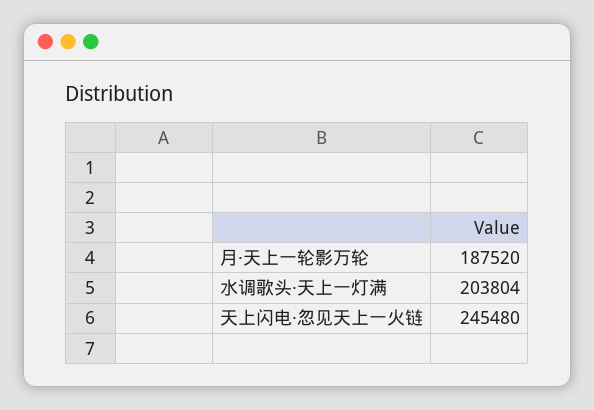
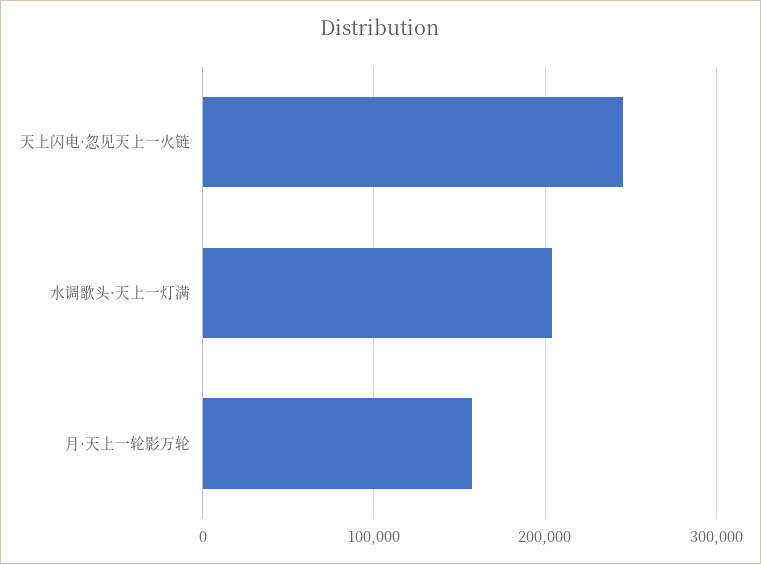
月·天上一轮影万轮: 187520 -> 160000

